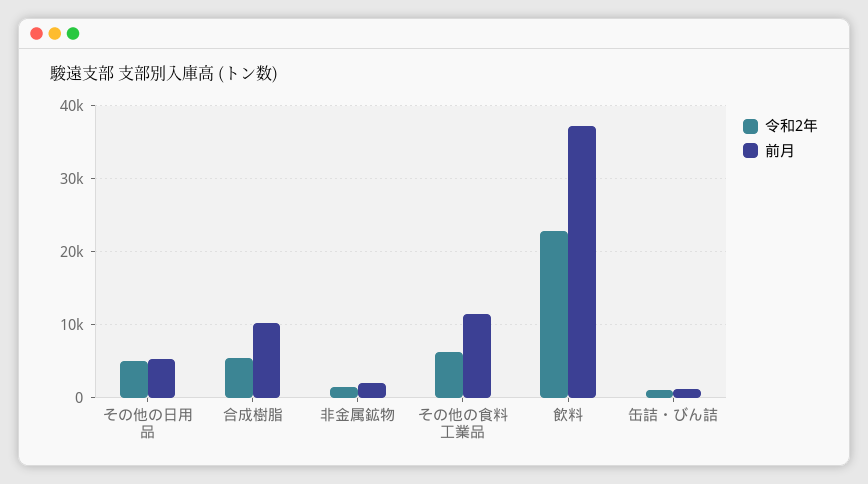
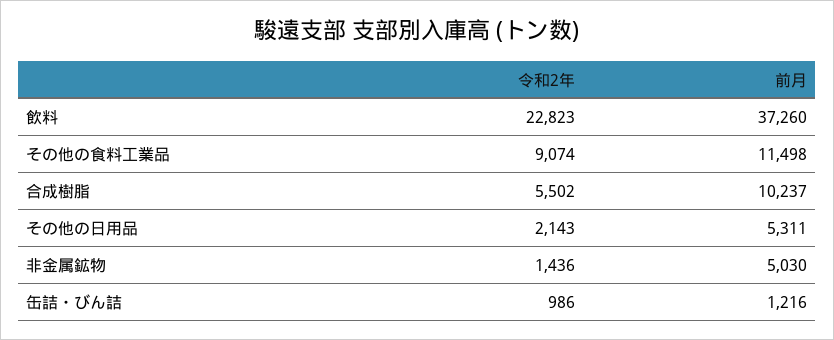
令和2年, その他の日用品: 5000 -> 2143
前月, 非金属鉱物: 2000 -> 5030
令和2年, その他の食料工業品: 6000 -> 9074

